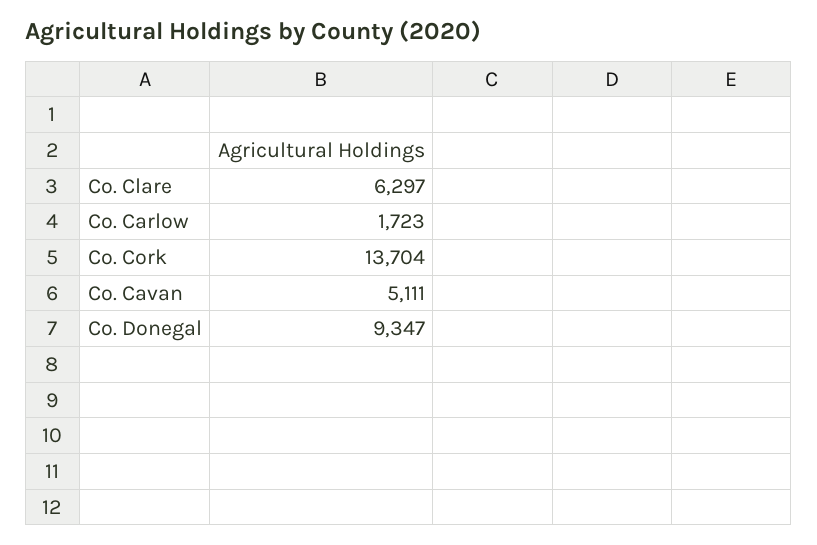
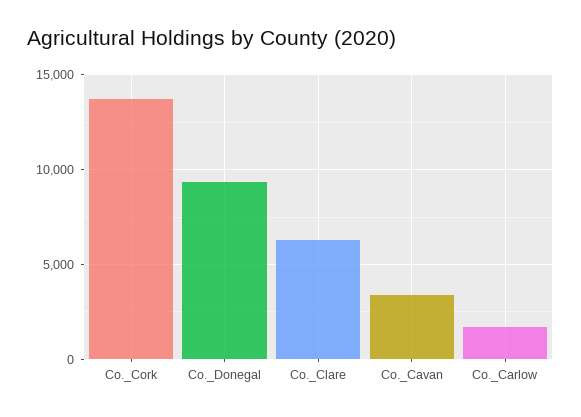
Co. Cavan: 5111 -> 3500

